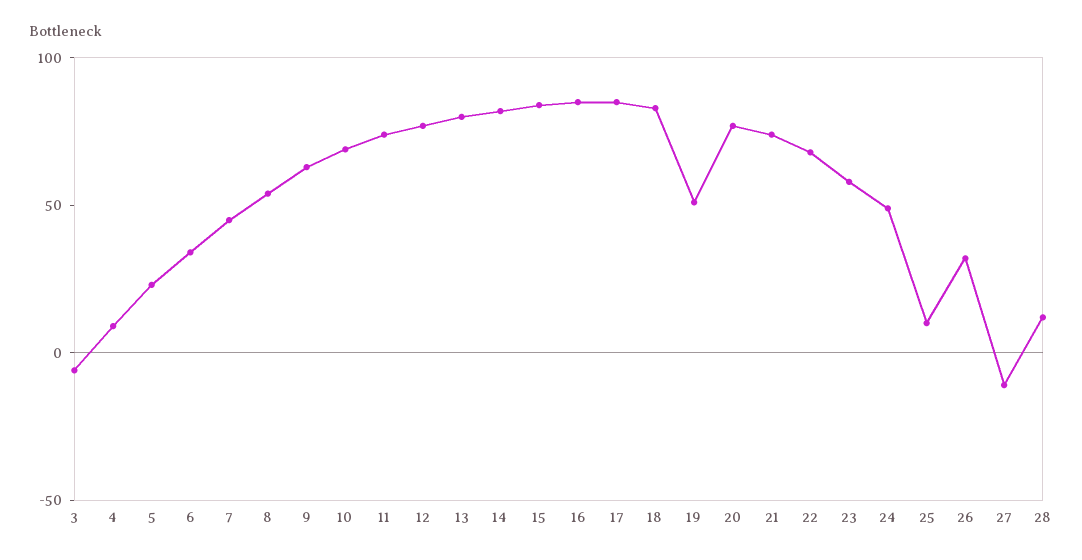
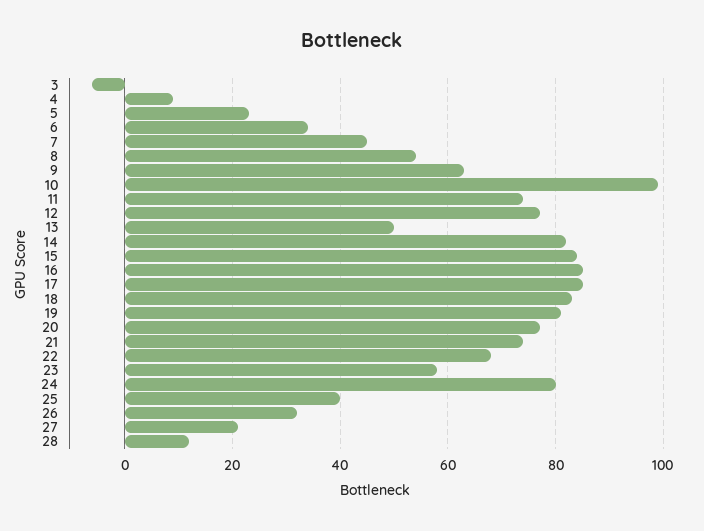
10: 70 -> 100
13: 80 -> 50
19: 50 -> 80
24: 50 -> 80
25: 10 -> 40
27: -10 -> 20

